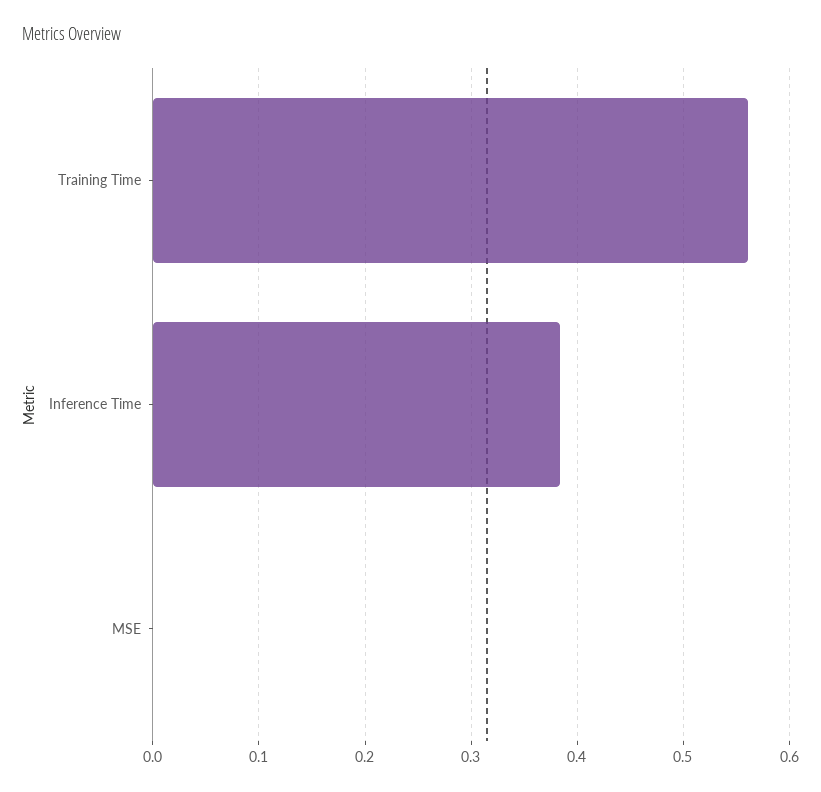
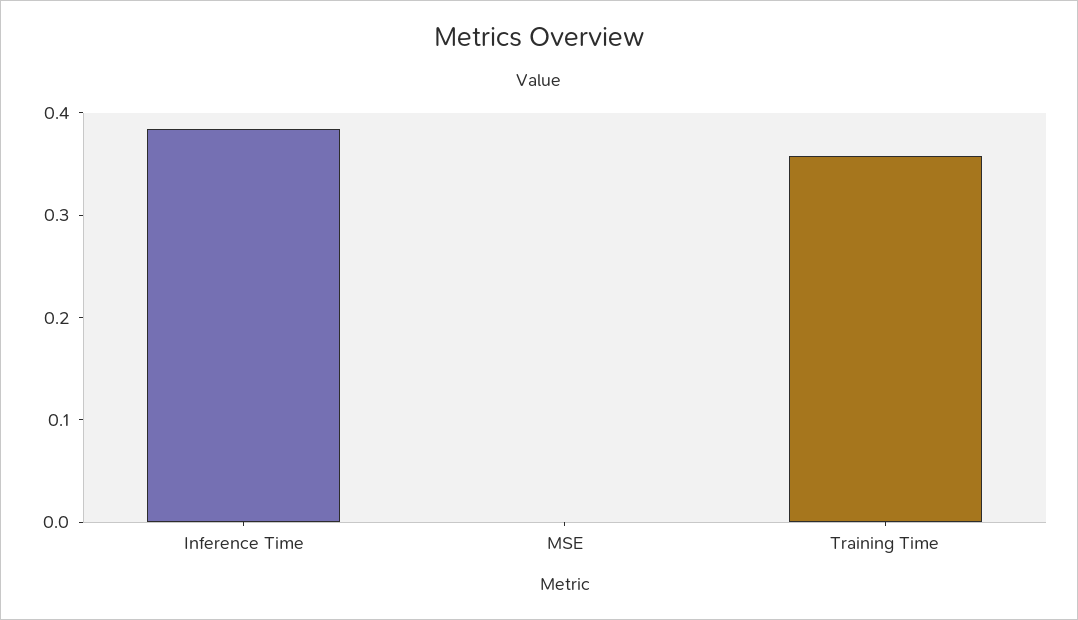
Training Time: 0.56 -> 0.36

